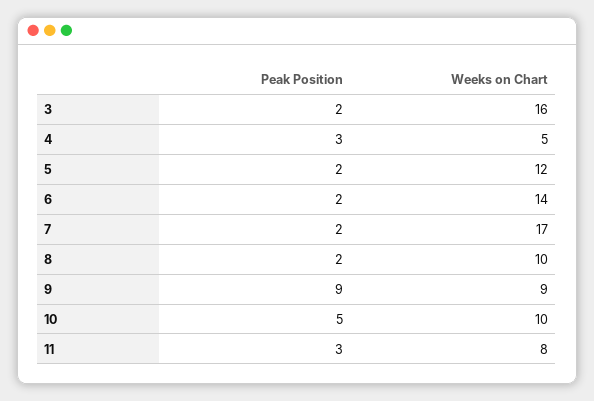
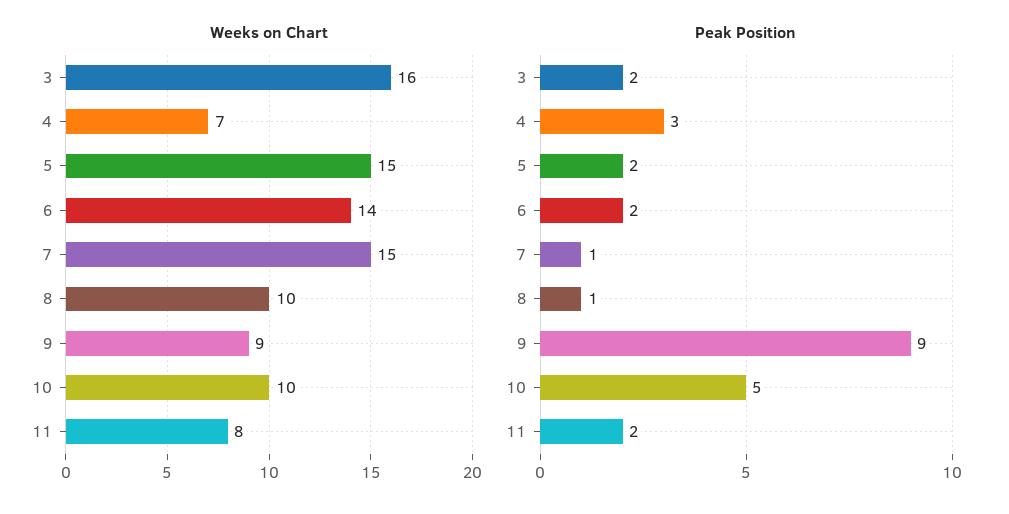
Weeks on Chart, 4: 5 -> 7
Weeks on Chart, 5: 12 -> 15
Peak Position, 7: 2 -> 1
Weeks on Chart, 7: 17 -> 15
Peak Position, 8: 2 -> 1
Peak Position, 11: 3 -> 2

